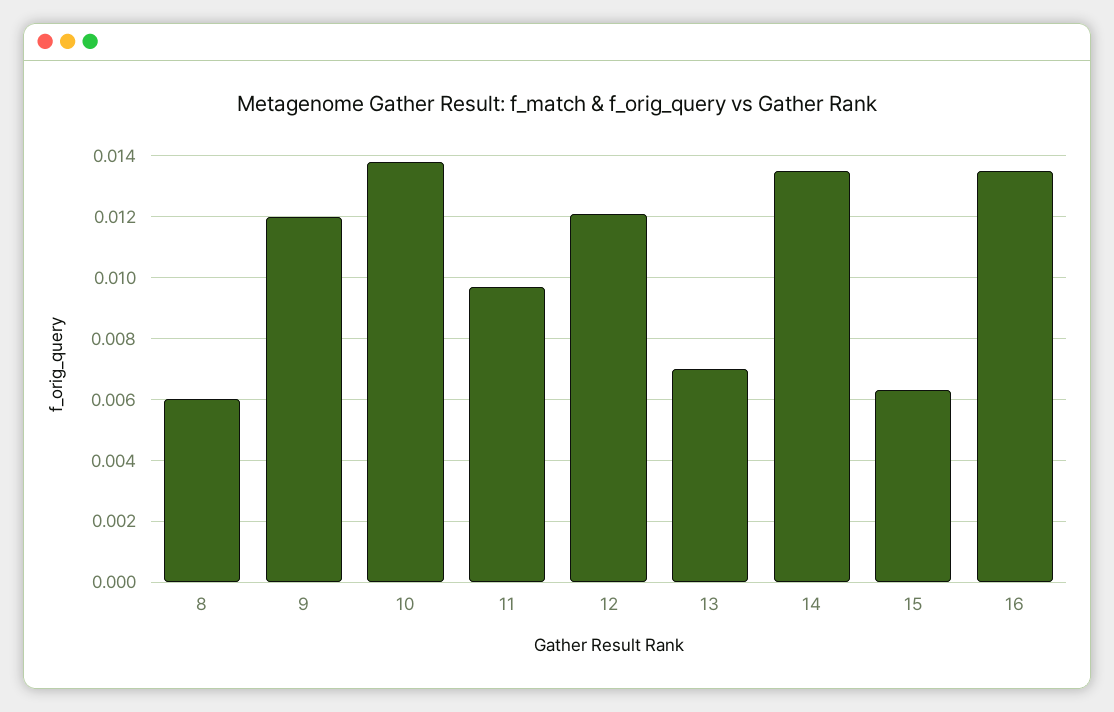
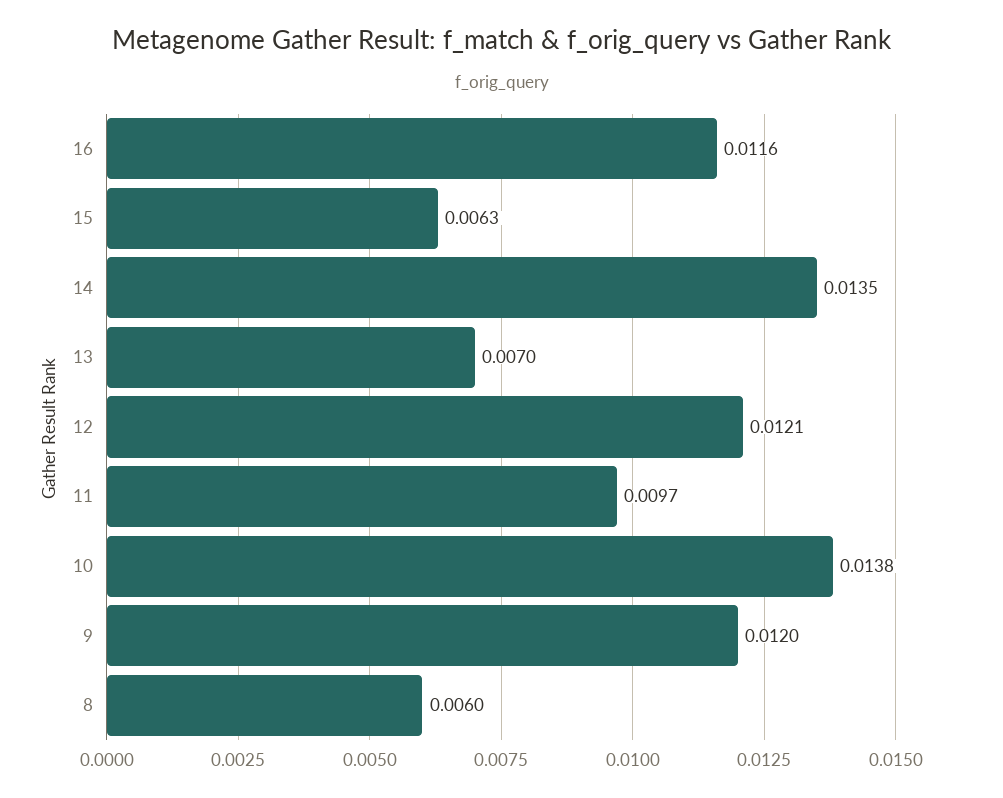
16: 0.0135 -> 0.0116

